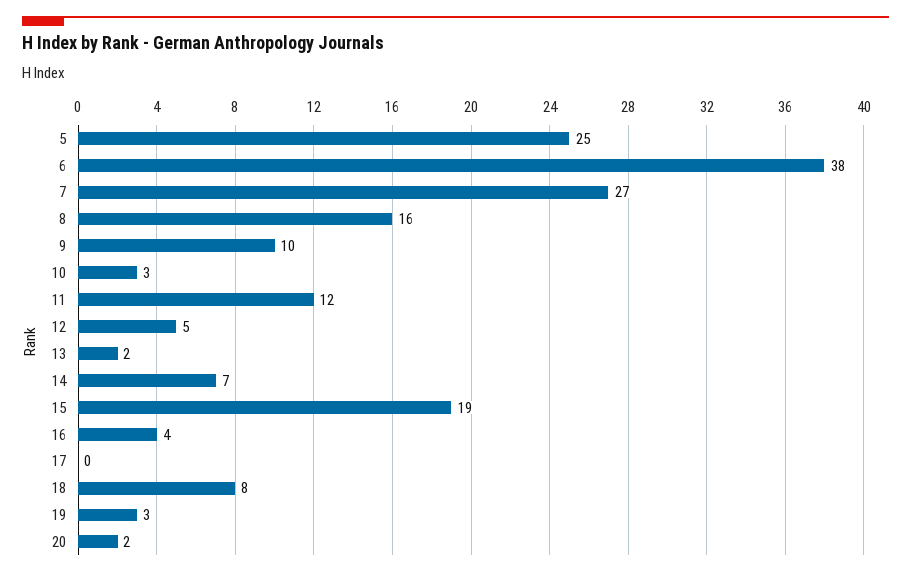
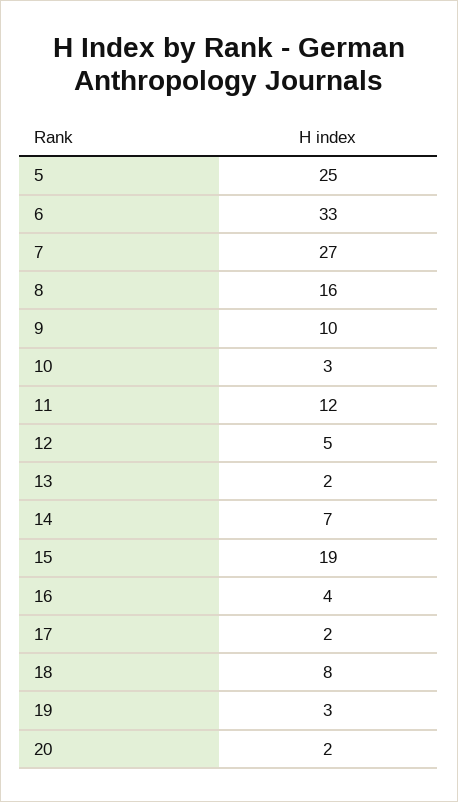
6: 38 -> 33
17: 0 -> 2

